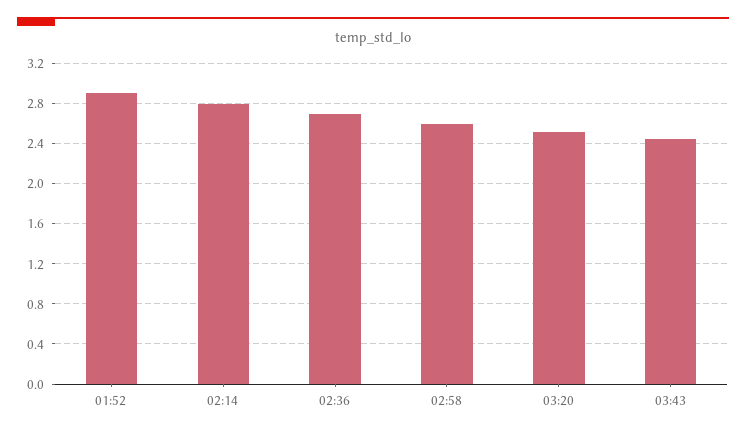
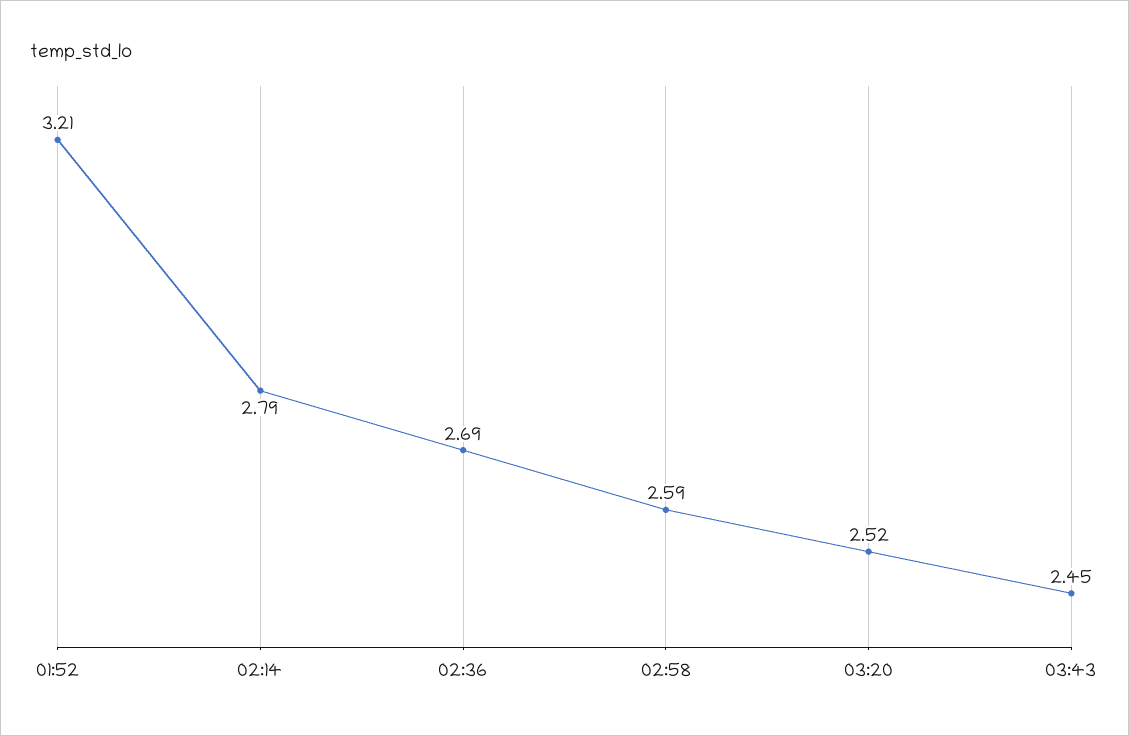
01:52: 2.9 -> 3.21

